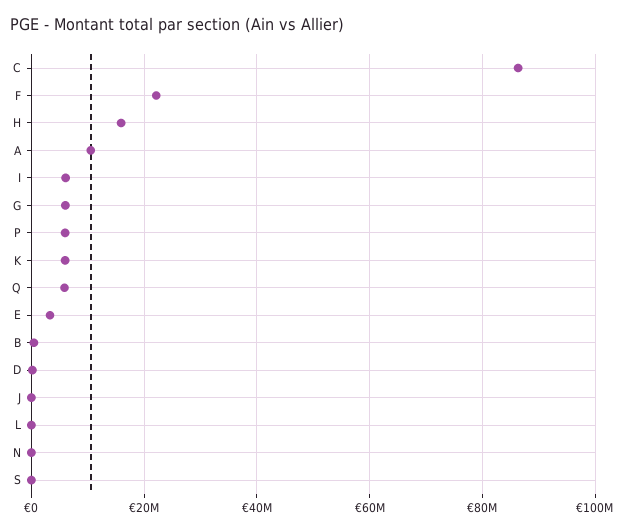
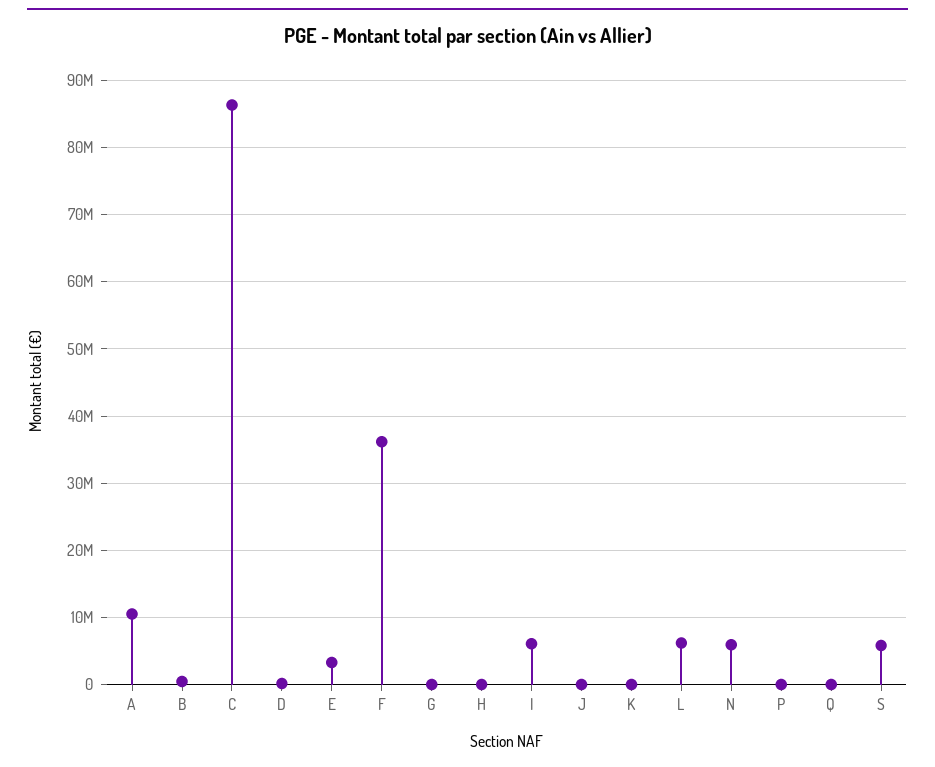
F: 22000000 -> 36000000
H: 16000000 -> 0
G: 6000000 -> 0
P: 6000000 -> 0
K: 6000000 -> 0
Q: 6000000 -> 0
L: 0 -> 6000000
N: 0 -> 6000000
S: 0 -> 6000000

